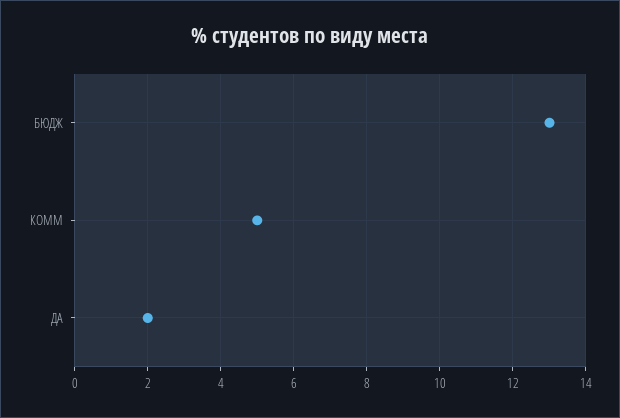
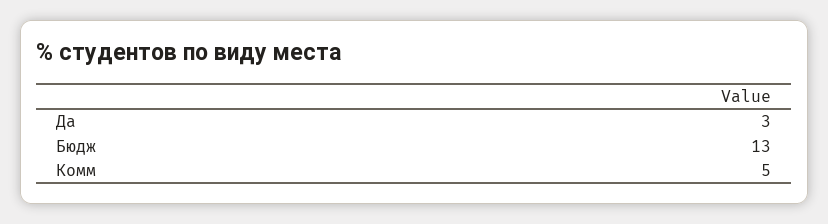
ДА: 2 -> 3

